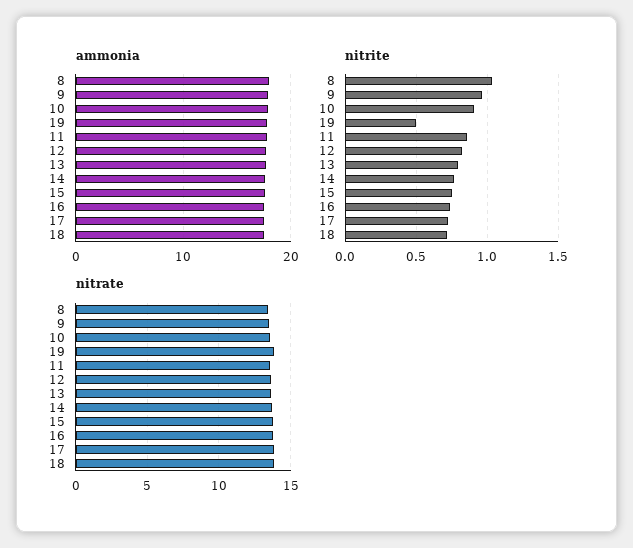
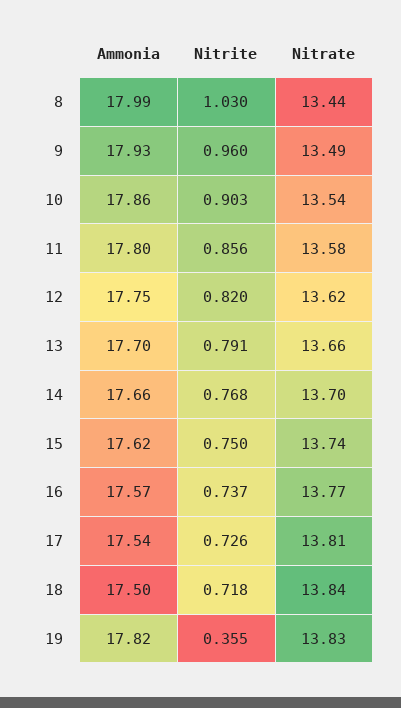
nitrite, 19: 0.5 -> 0.355

